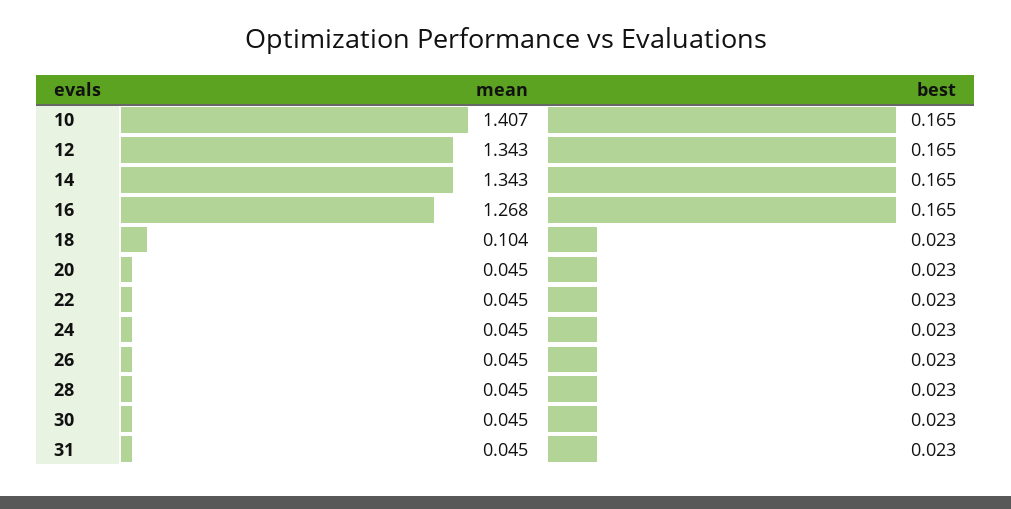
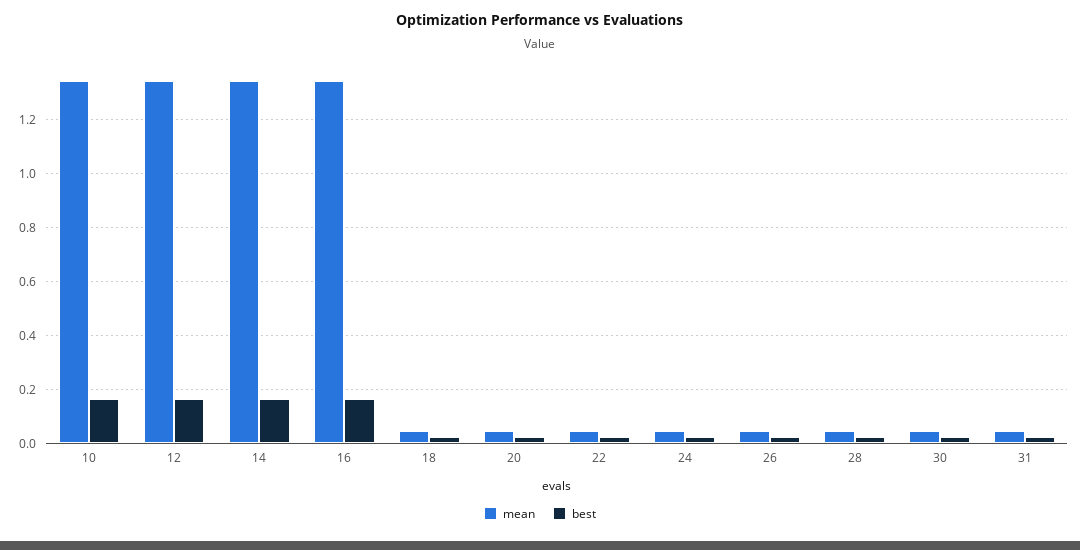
mean, 10: 1.407 -> 1.35
mean, 16: 1.268 -> 1.35
mean, 18: 0.104 -> 0.05

